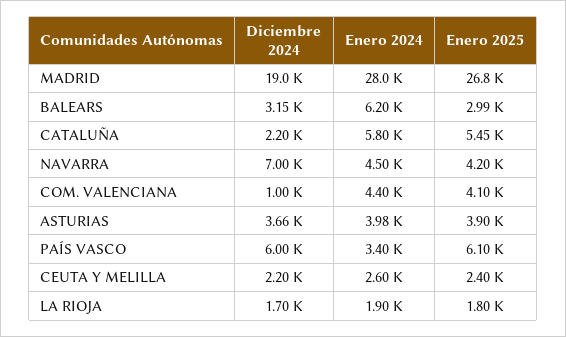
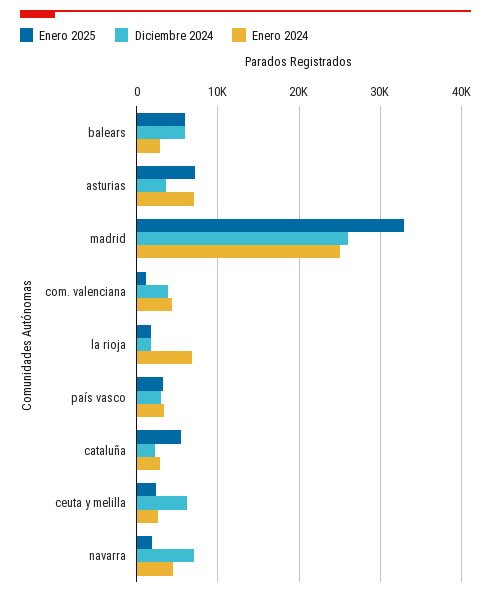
Diciembre 2024, MADRID: 19000 -> 26000
Enero 2024, MADRID: 28000 -> 25000
Enero 2025, MADRID: 26800 -> 33000
Diciembre 2024, BALEARS: 3150 -> 6000
Enero 2024, BALEARS: 6200 -> 3000
Enero 2025, BALEARS: 2990 -> 6000
Enero 2024, CATALUÑA: 5800 -> 3000
Enero 2025, NAVARRA: 4200 -> 2000
Diciembre 2024, COM. VALENCIANA: 1000 -> 4000
Enero 2025, COM. VALENCIANA: 4100 -> 1000
Enero 2024, ASTURIAS: 3980 -> 7000
Enero 2025, ASTURIAS: 3900 -> 7000
Diciembre 2024, PAÍS VASCO: 6000 -> 3000
Enero 2025, PAÍS VASCO: 6100 -> 3000
Diciembre 2024, CEUTA Y MELILLA: 2200 -> 6000
Enero 2024, LA RIOJA: 1900 -> 7000

